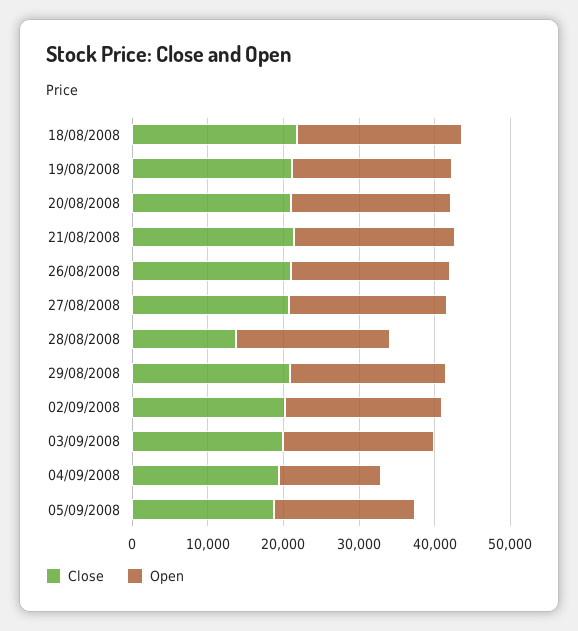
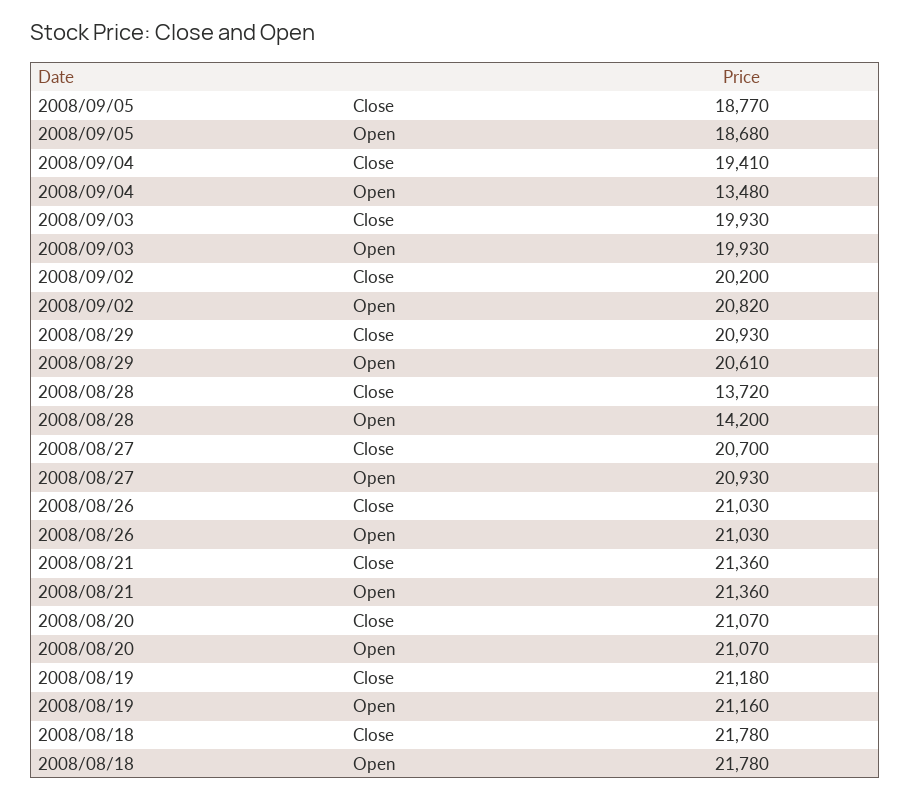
Open, 28/08/2008: 20000 -> 14200

